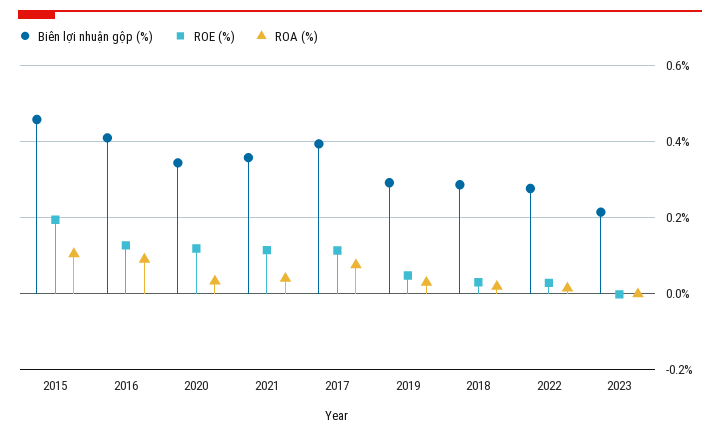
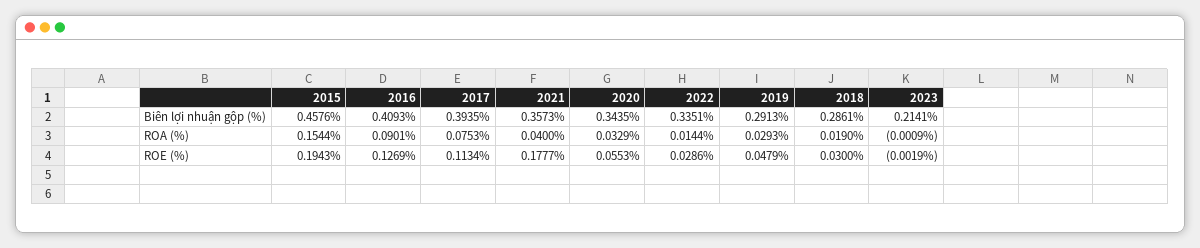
ROA (%), 2015: 0.1 -> 0.1544
ROE (%), 2020: 0.12 -> 0.0553
ROE (%), 2021: 0.12 -> 0.1777
Biên lợi nhuận gộp (%), 2022: 0.28 -> 0.3351

